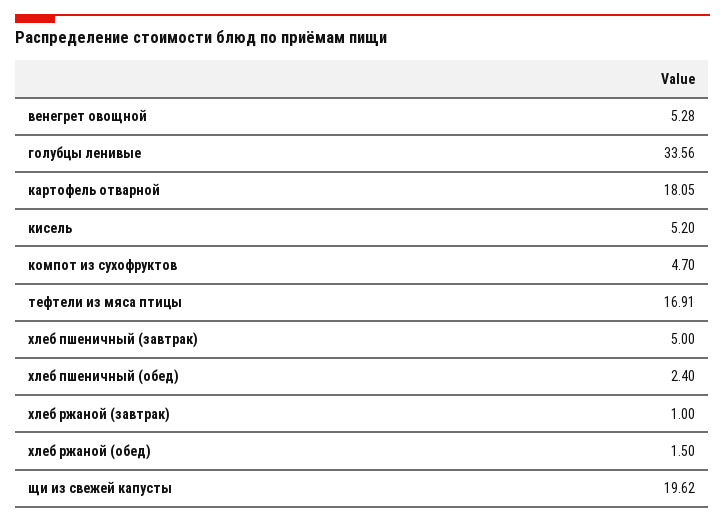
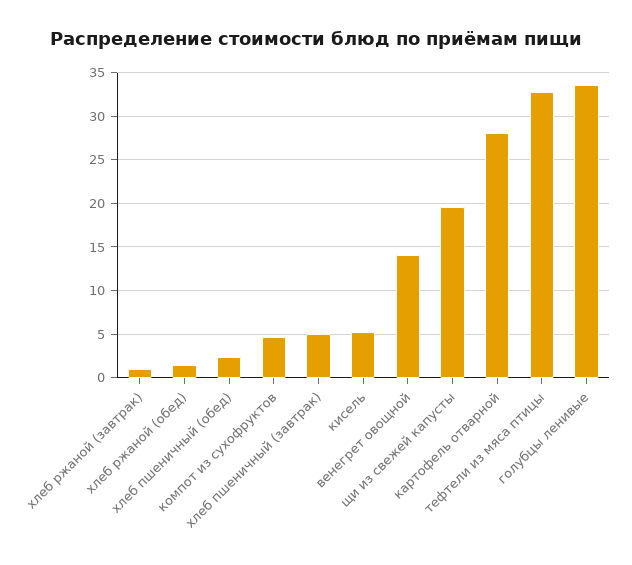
венегрет овощной: 5.28 -> 14
картофель отварной: 18.05 -> 28
тефтели из мяса птицы: 16.91 -> 33

